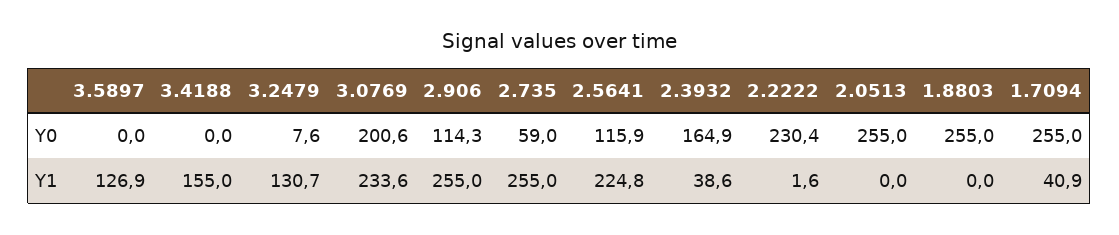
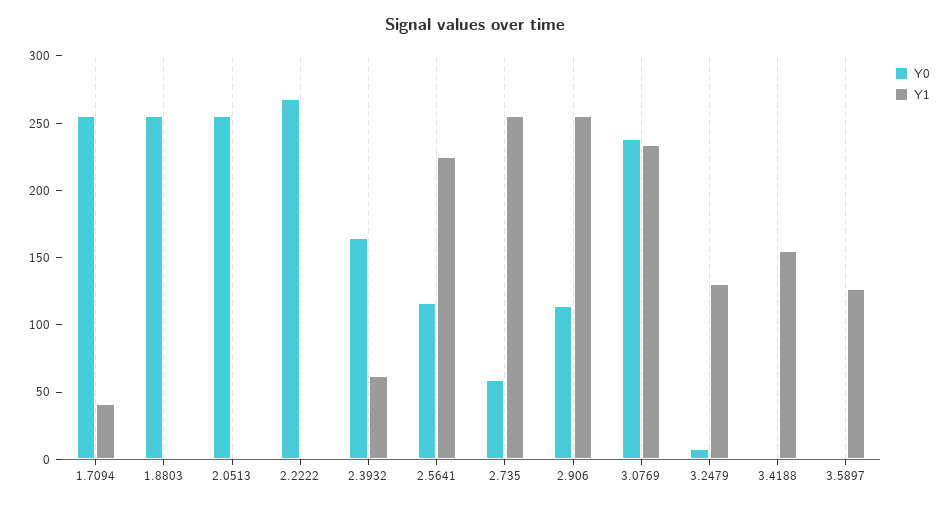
Y0, 3.0769: 200.6 -> 240
Y0, 2.2222: 230.4 -> 270
Y1, 2.3932: 38.6 -> 60

